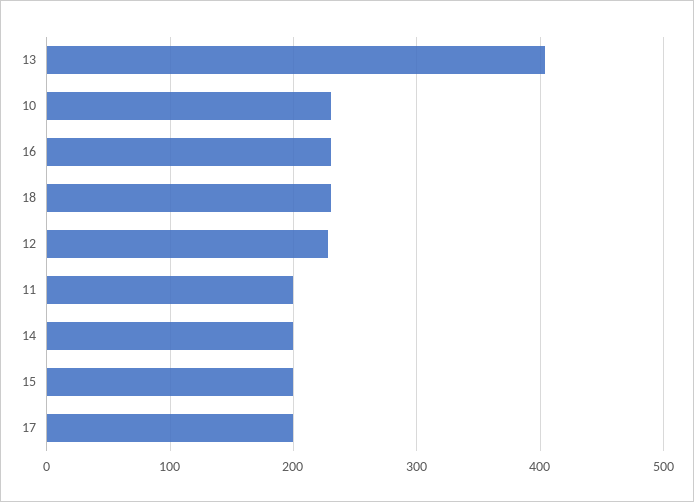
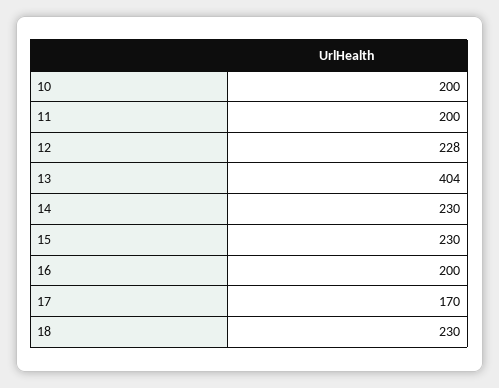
10: 230 -> 200
16: 230 -> 200
14: 200 -> 230
15: 200 -> 230
17: 200 -> 170

